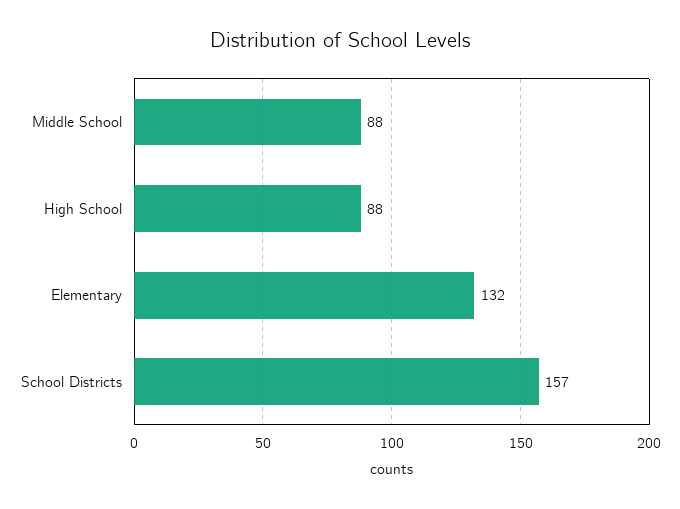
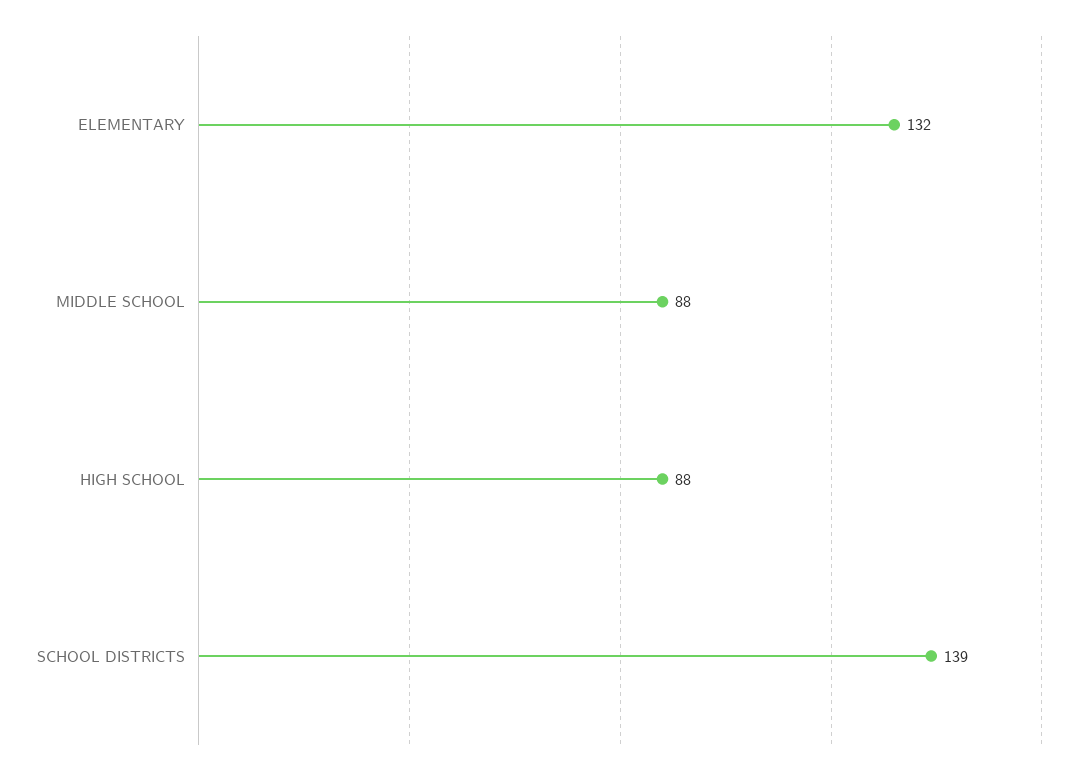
School Districts: 157 -> 139

